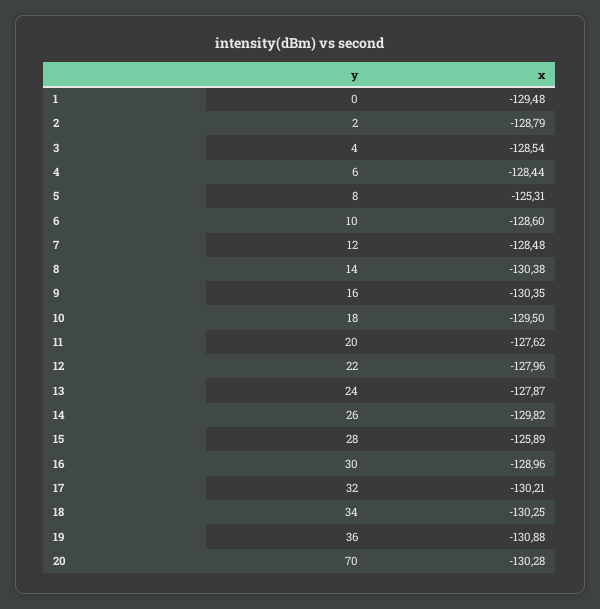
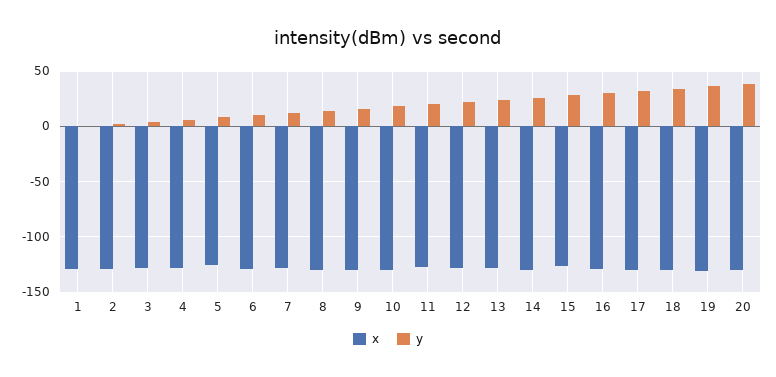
y, 20: 70 -> 40

